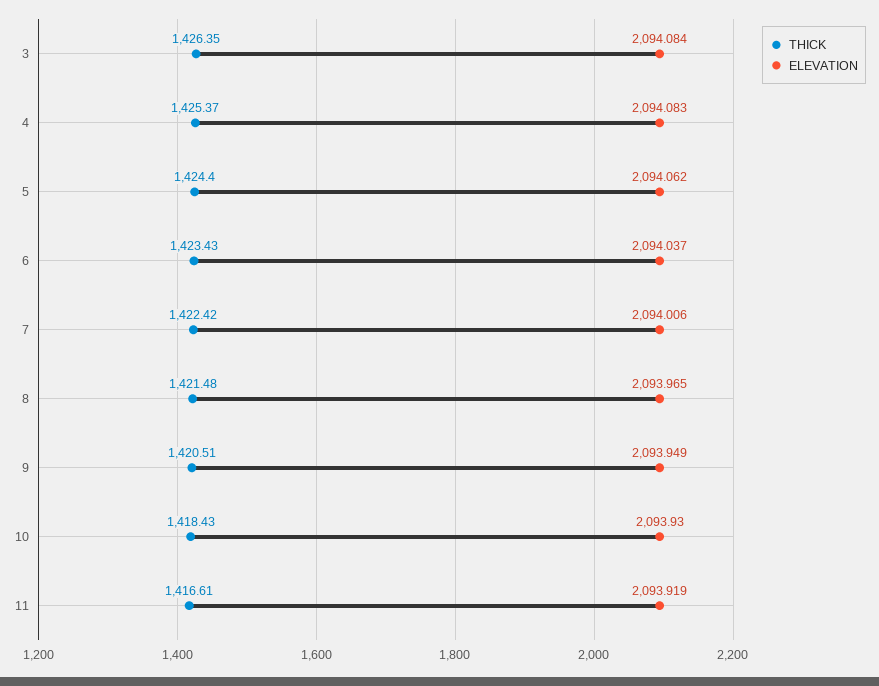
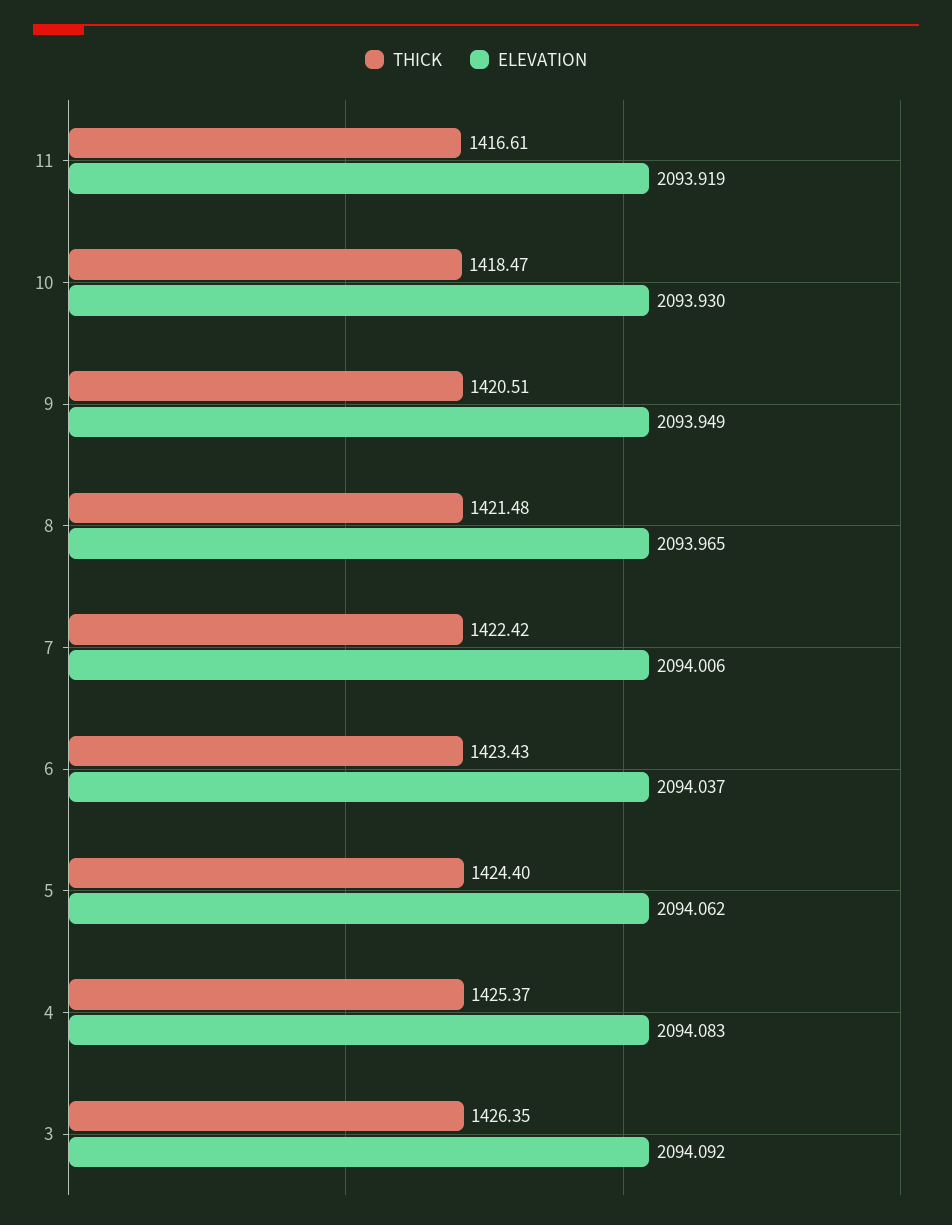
ELEVATION, 3: 2094.084 -> 2094.092
THICK, 10: 1418.43 -> 1418.47

